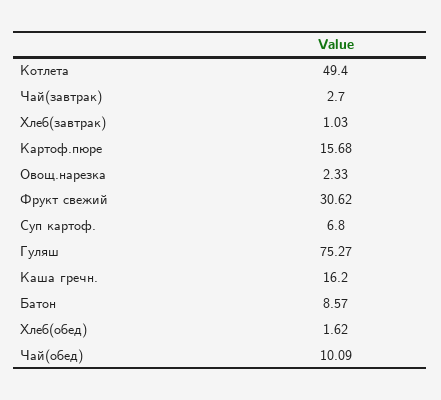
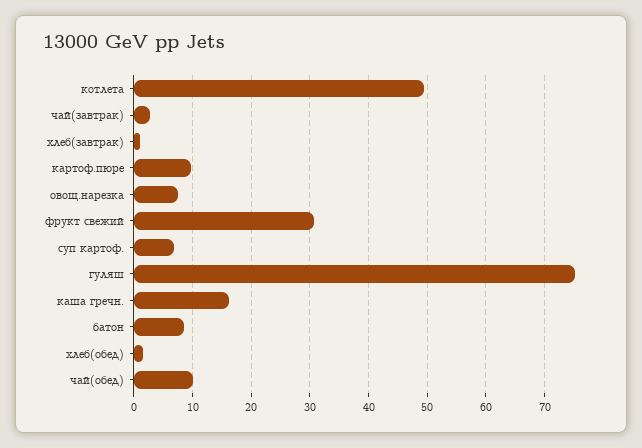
Картоф.пюре: 15.68 -> 10
Овощ.нарезка: 2.33 -> 8

